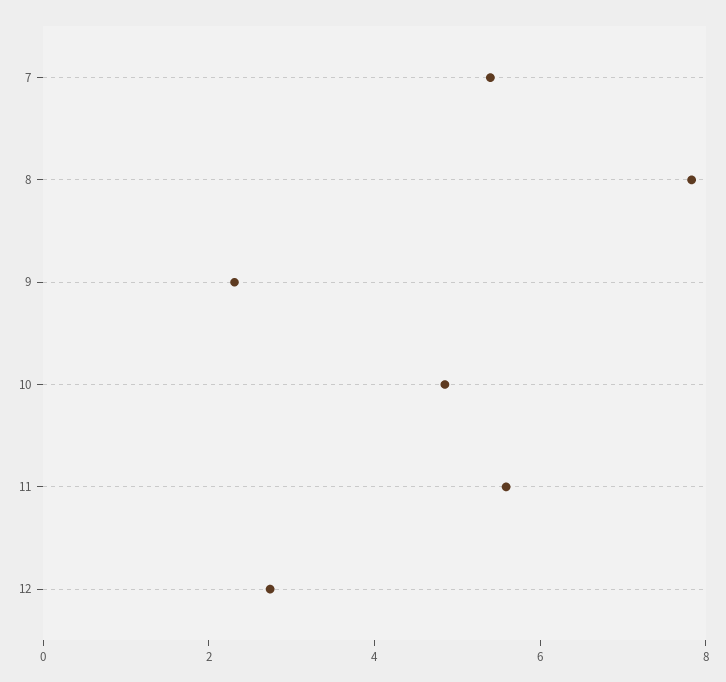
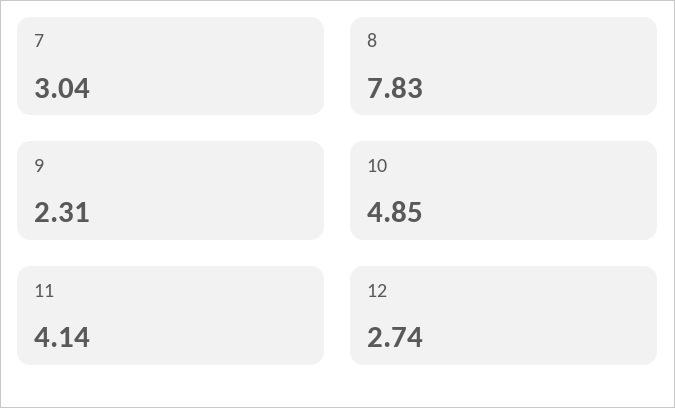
7: 5.5 -> 3.04
11: 5.5 -> 4.14

